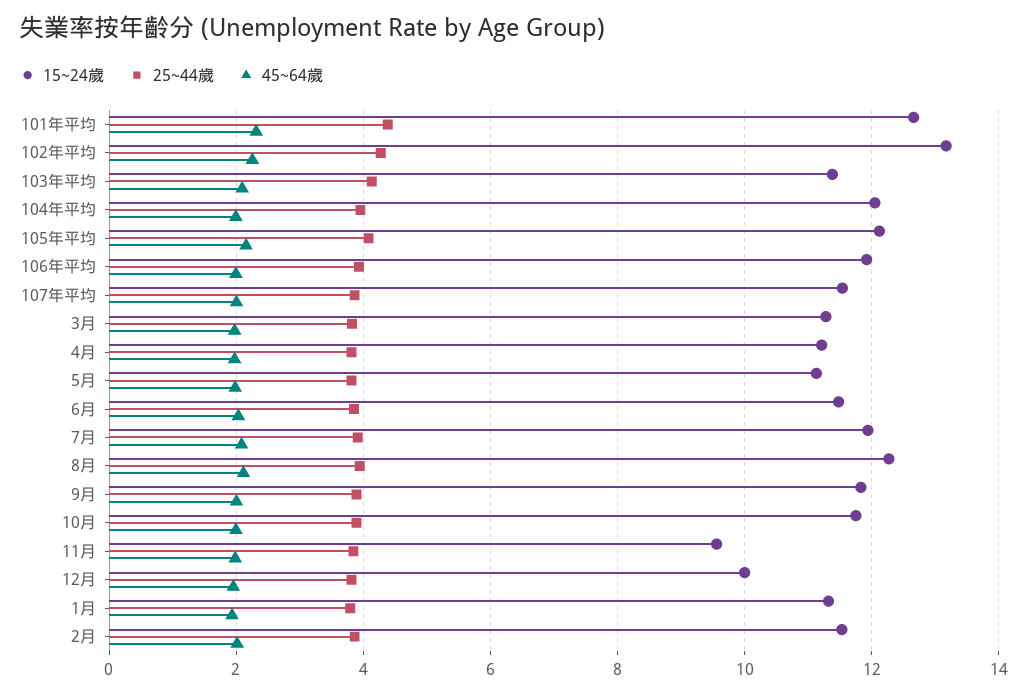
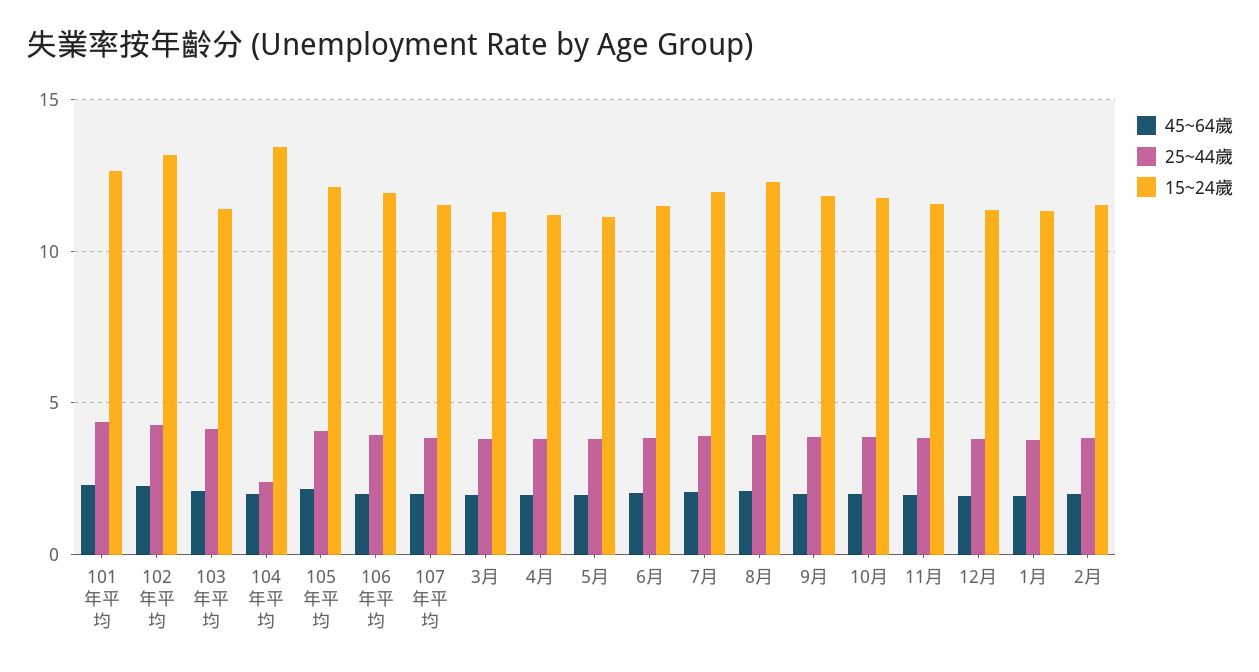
15~24歲, 104年平均: 12 -> 13.5
25~44歲, 104年平均: 4 -> 2.5
15~24歲, 11月: 9.6 -> 11.5
15~24歲, 12月: 10 -> 11.5

